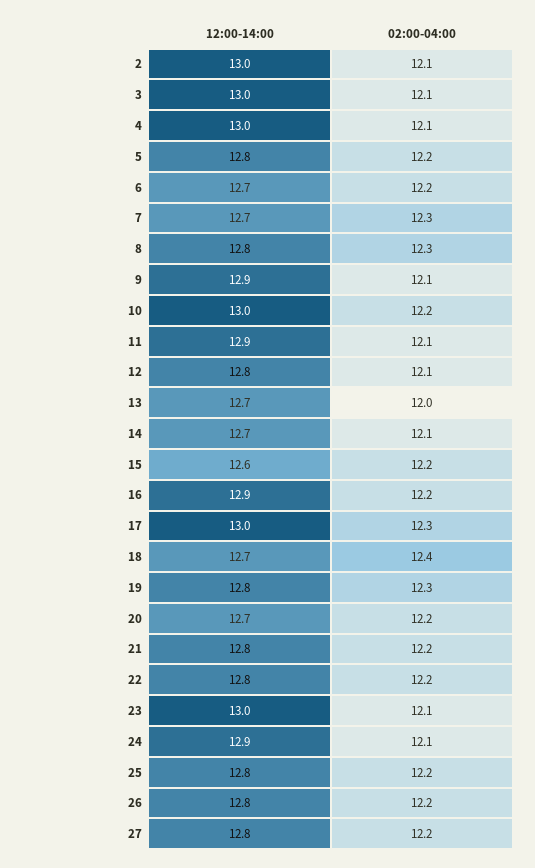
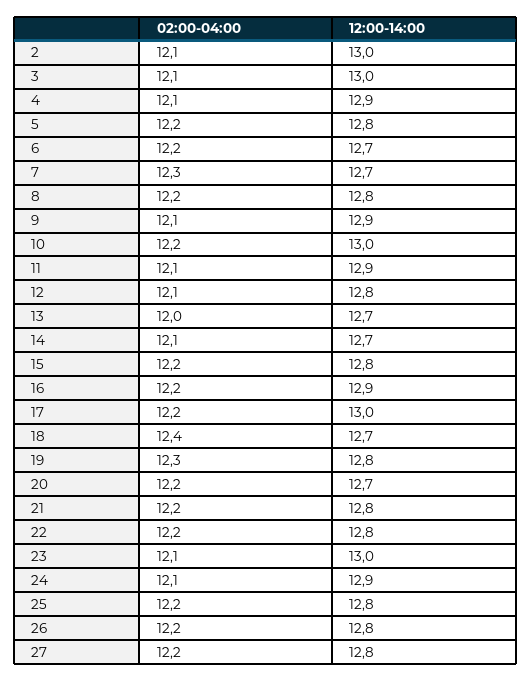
12:00-14:00, 4: 13 -> 12.9
02:00-04:00, 8: 12.3 -> 12.2
12:00-14:00, 15: 12.6 -> 12.8
02:00-04:00, 17: 12.3 -> 12.2

